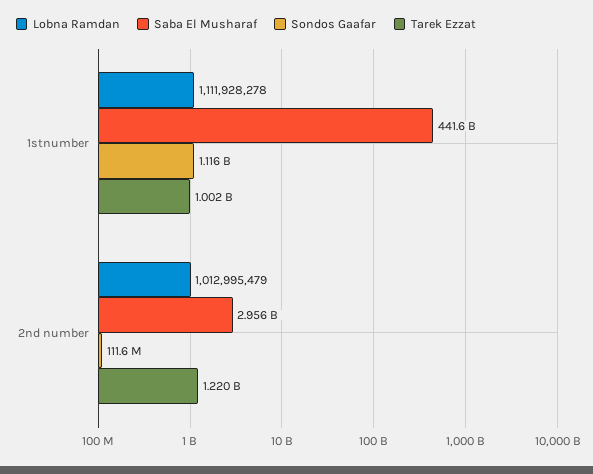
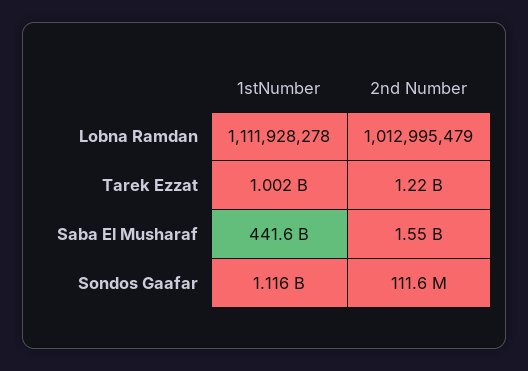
Saba El Musharaf, 2nd number: 2956000000 -> 1550000000

